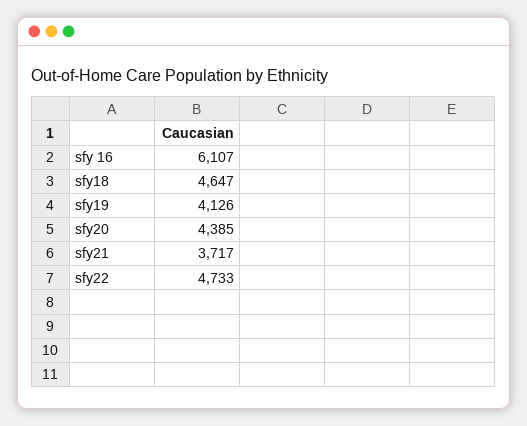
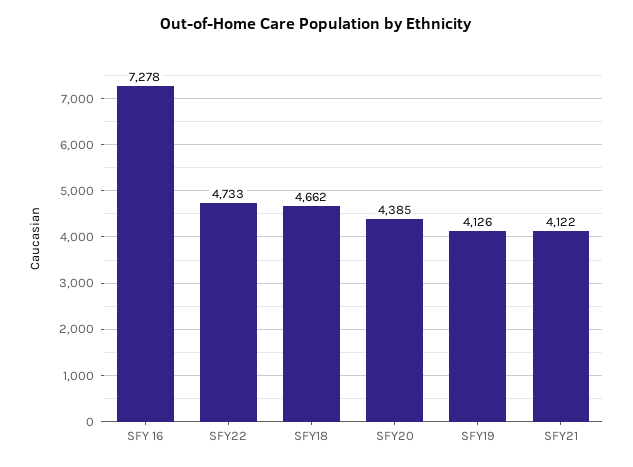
sfy 16: 6107 -> 7278
sfy18: 4647 -> 4662
sfy21: 3717 -> 4122

